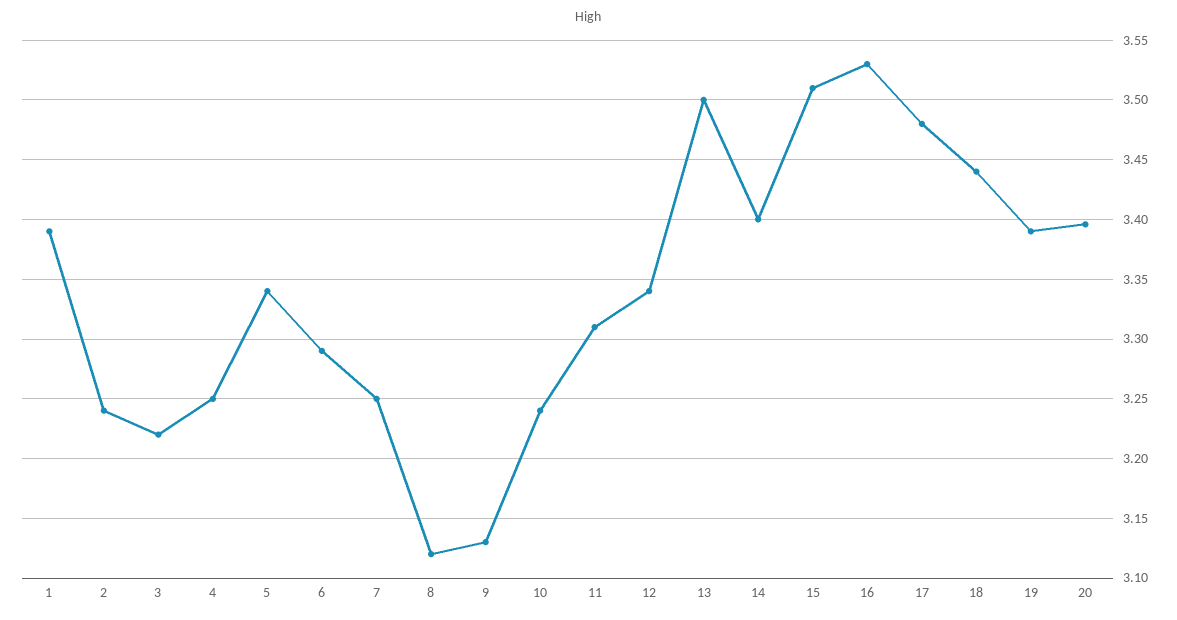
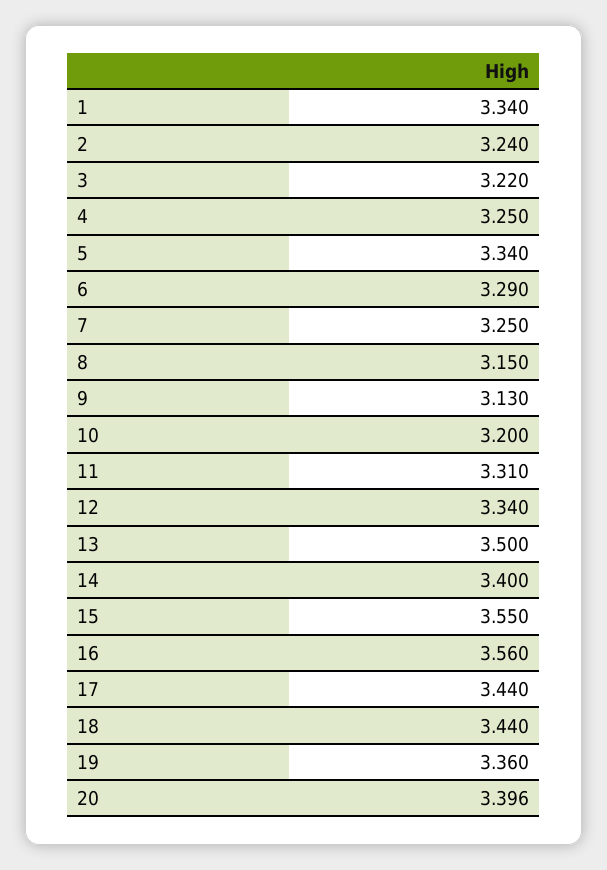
1: 3.39 -> 3.34
8: 3.12 -> 3.15
10: 3.24 -> 3.2
15: 3.51 -> 3.55
16: 3.53 -> 3.56
17: 3.48 -> 3.44
19: 3.39 -> 3.36

